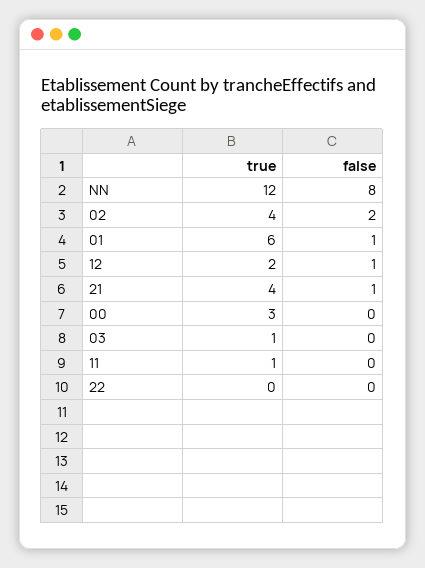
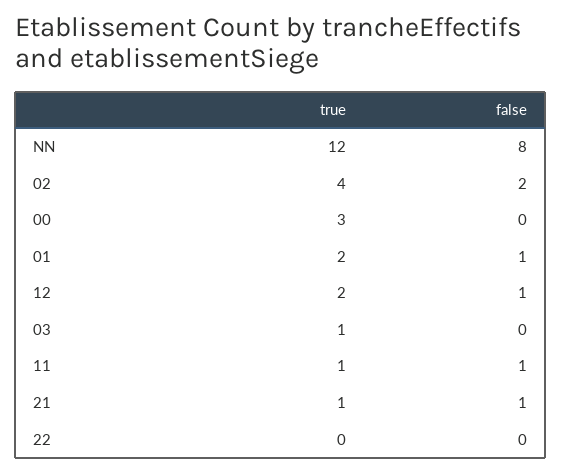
true, 01: 6 -> 2
true, 21: 4 -> 1
false, 11: 0 -> 1

